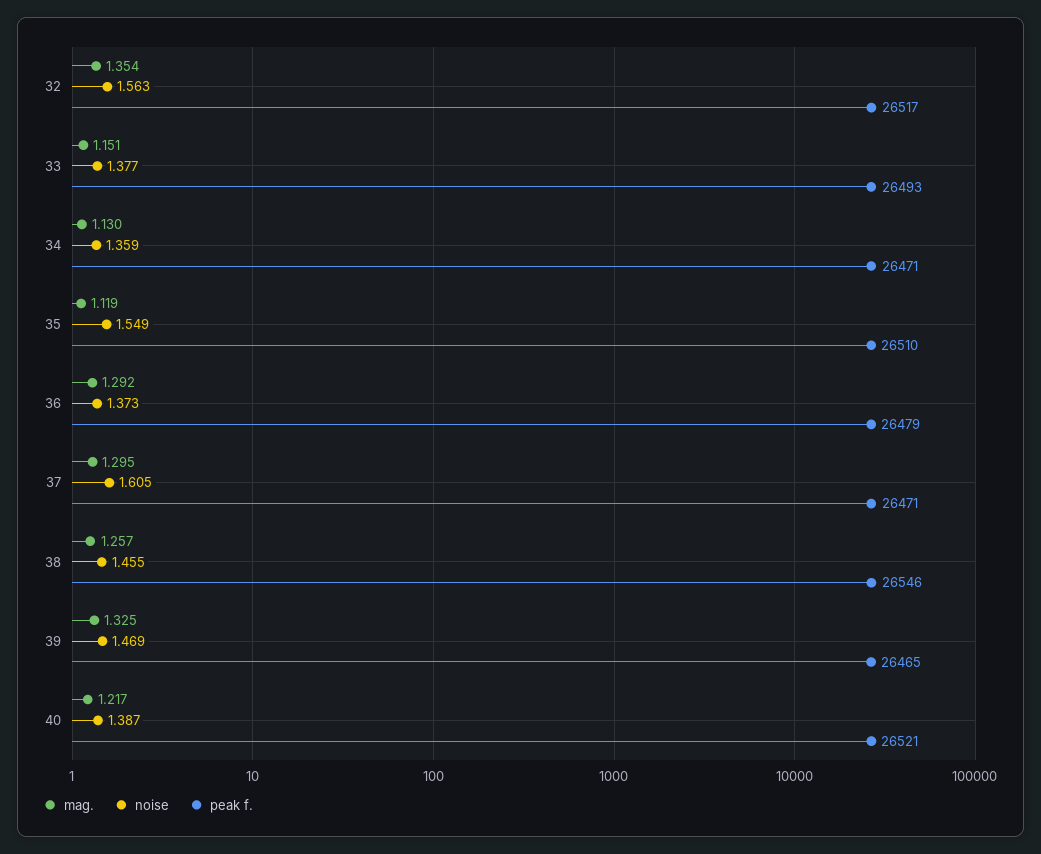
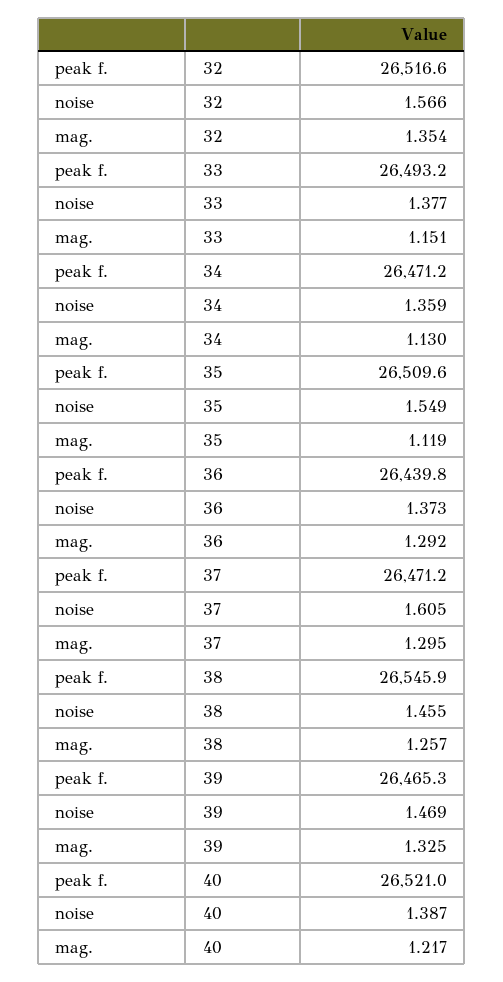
noise, 32: 1.563 -> 1.566
peak f., 36: 26479 -> 26439.8

